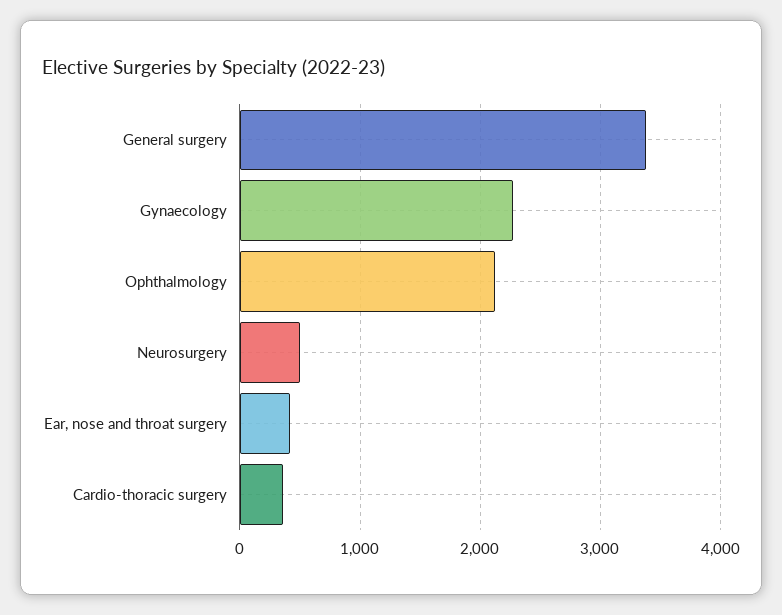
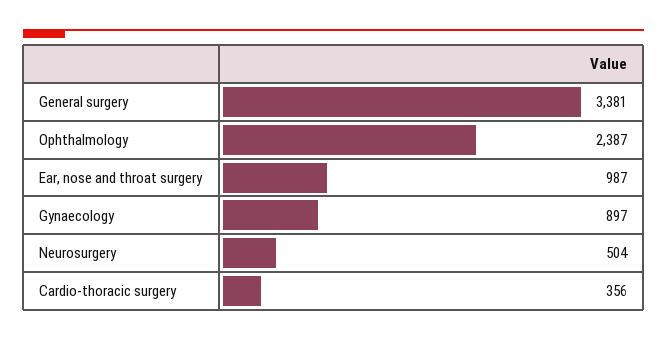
Gynaecology: 2300 -> 897
Ophthalmology: 2100 -> 2387
Ear, nose and throat surgery: 400 -> 987

